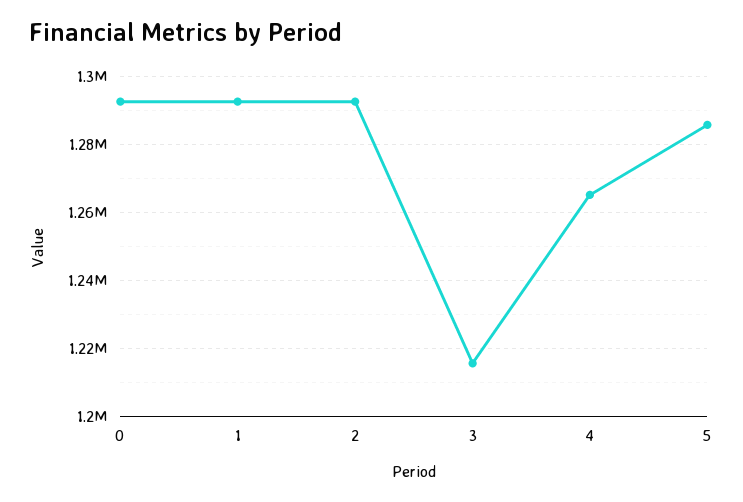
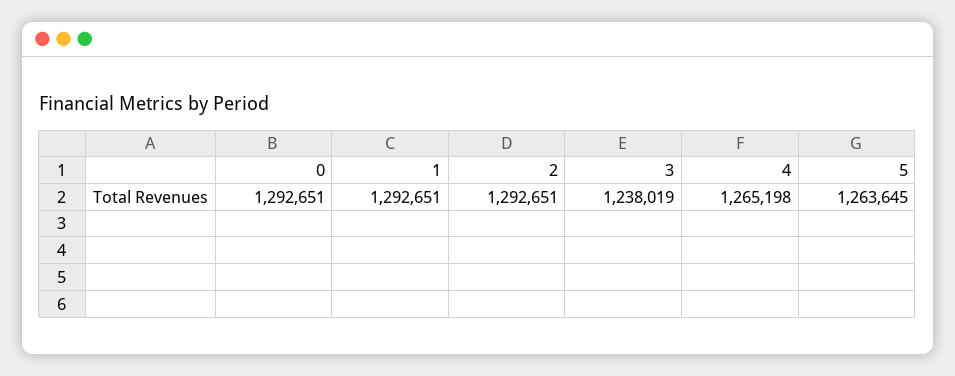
3: 1216000 -> 1238019
5: 1286000 -> 1263645

